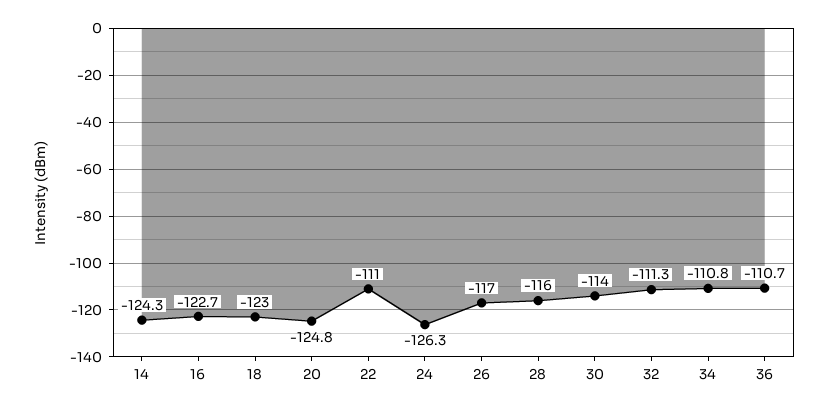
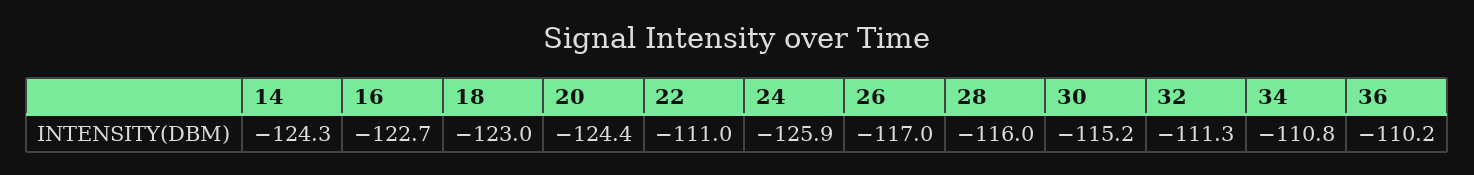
20: -124.8 -> -124.4
24: -126.3 -> -125.9
30: -114 -> -115.2
36: -110.7 -> -110.2

